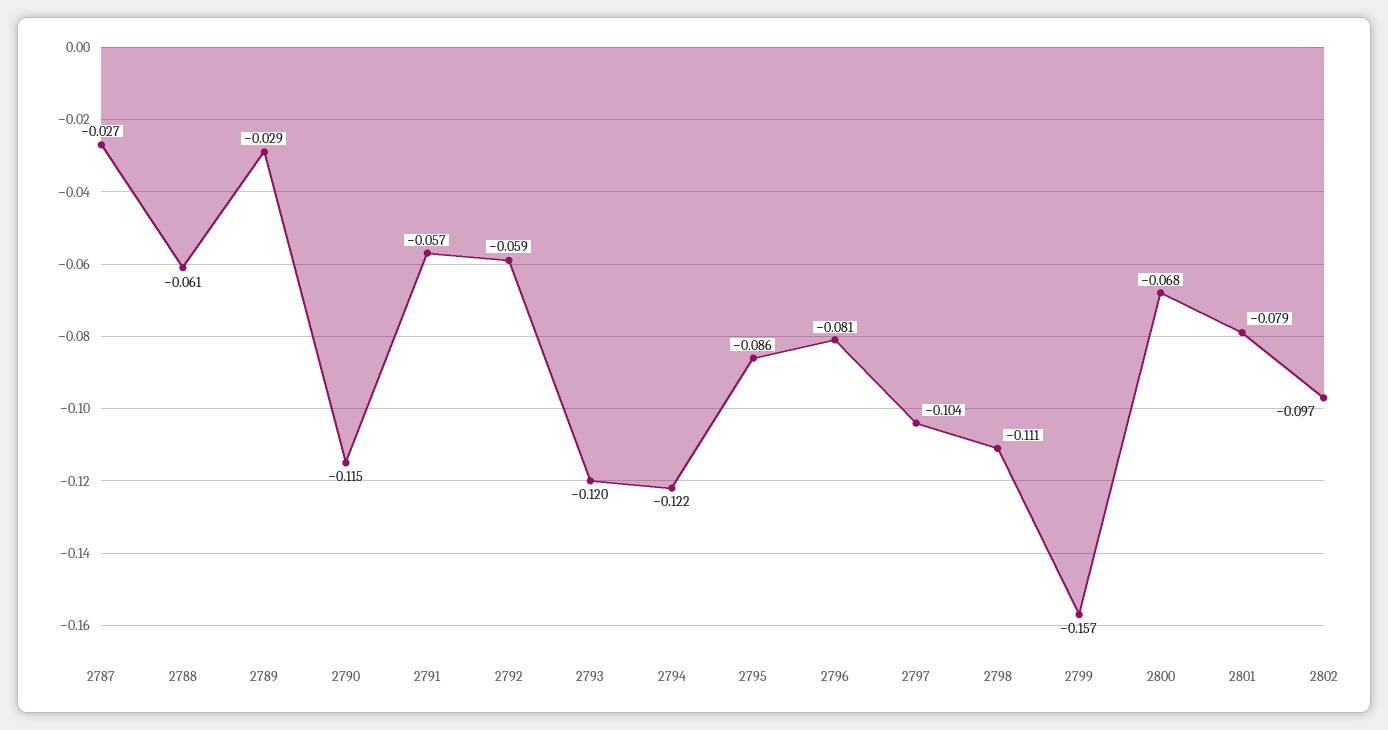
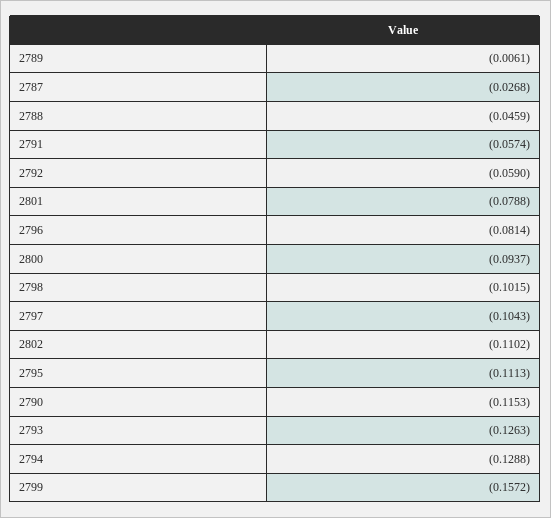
2788: -0.061 -> -0.0459
2789: -0.029 -> -0.0061
2793: -0.12 -> -0.1263
2794: -0.122 -> -0.1288
2795: -0.086 -> -0.1113
2798: -0.111 -> -0.1015
2800: -0.068 -> -0.0937
2802: -0.097 -> -0.1102

